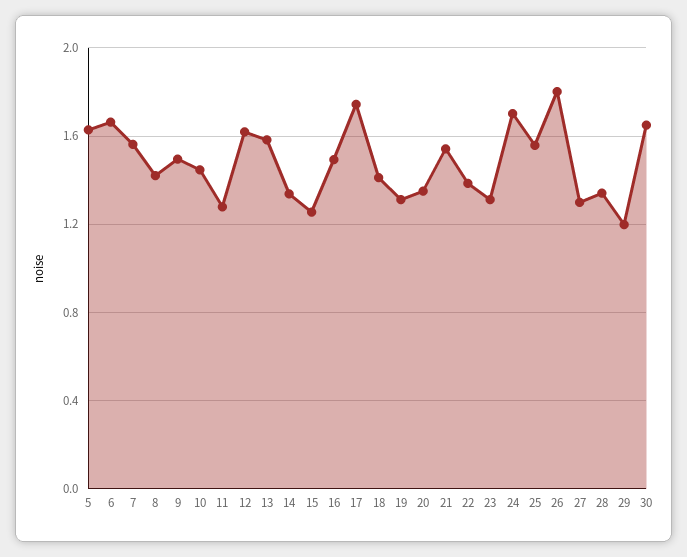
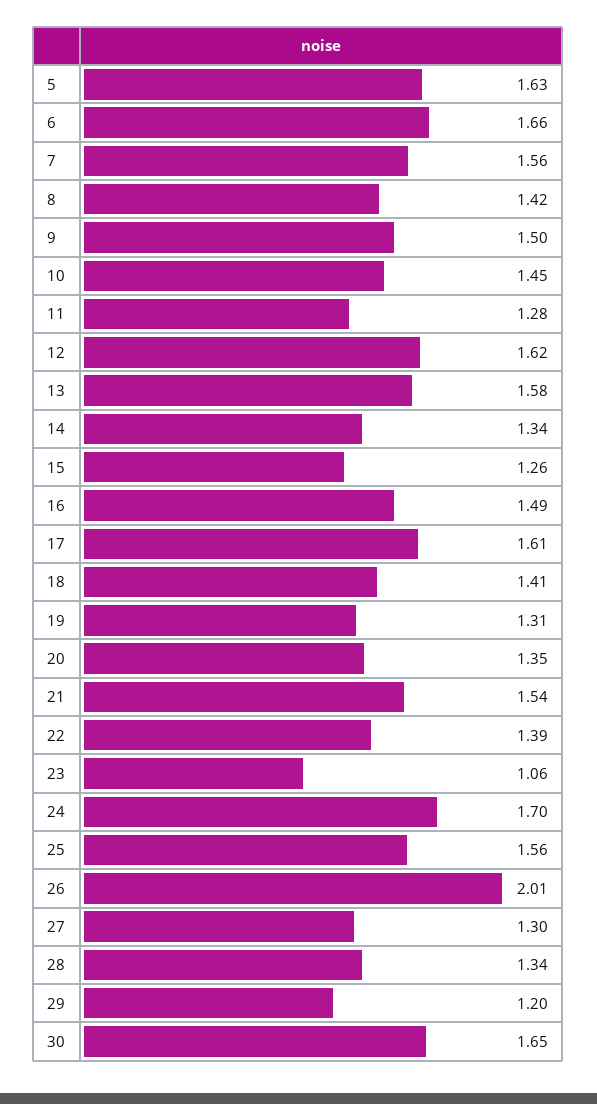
17: 1.75 -> 1.61
23: 1.3 -> 1.06
26: 1.8 -> 2.01

